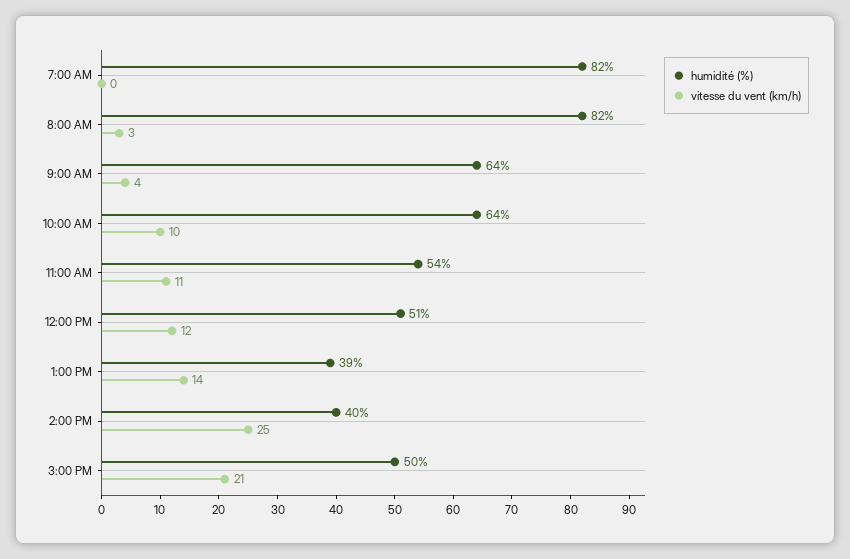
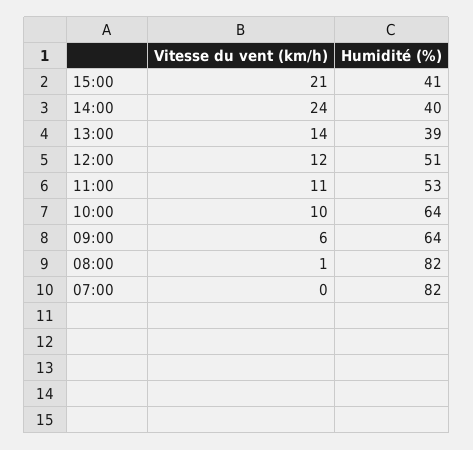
vitesse du vent (km/h), 8:00 AM: 3 -> 1
vitesse du vent (km/h), 9:00 AM: 4 -> 6
humidité (%), 11:00 AM: 54 -> 53
vitesse du vent (km/h), 2:00 PM: 25 -> 24
humidité (%), 3:00 PM: 50 -> 41

